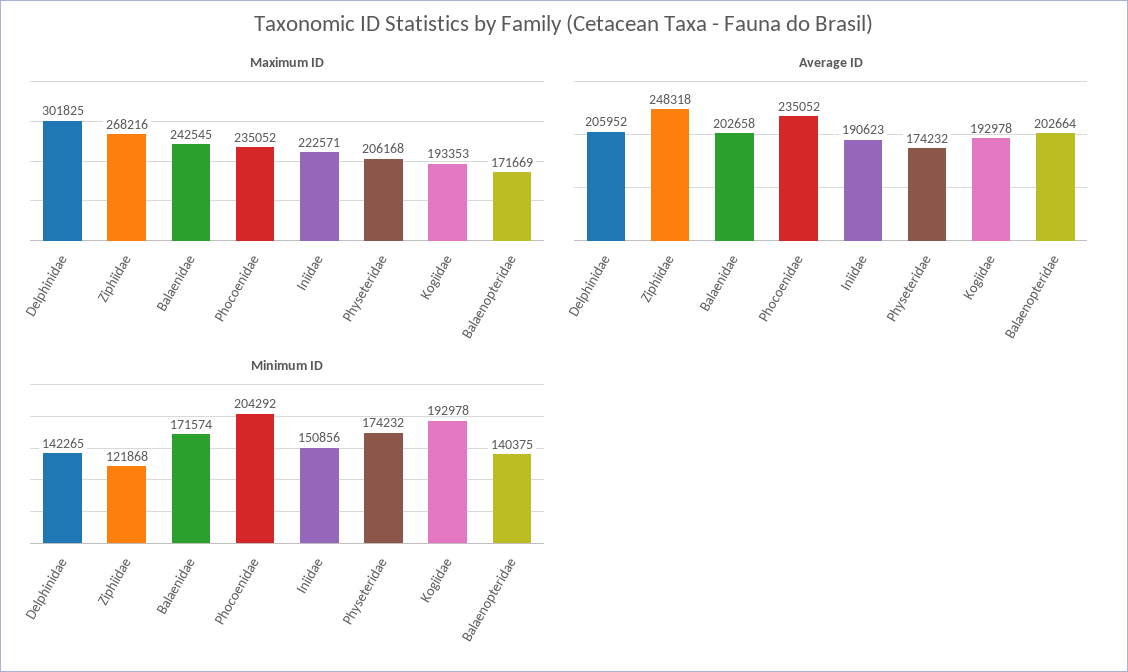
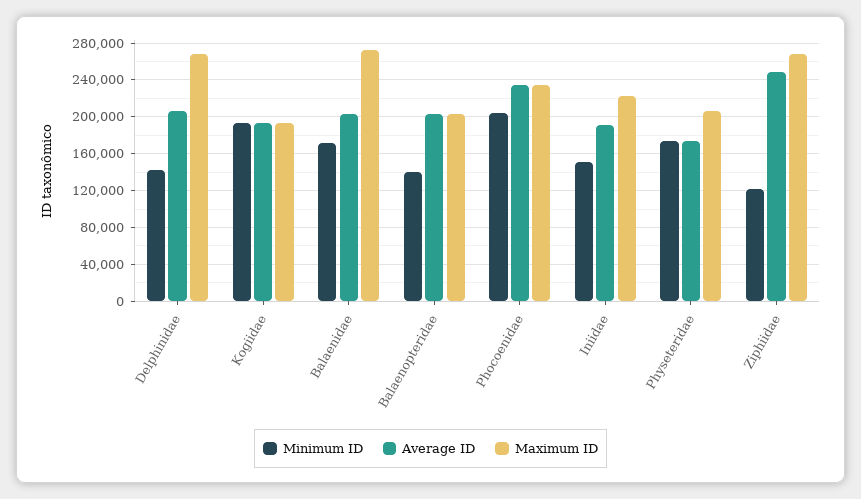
Maximum ID, Delphinidae: 301825 -> 270000
Maximum ID, Balaenidae: 242545 -> 270000
Maximum ID, Balaenopteridae: 171669 -> 200000

